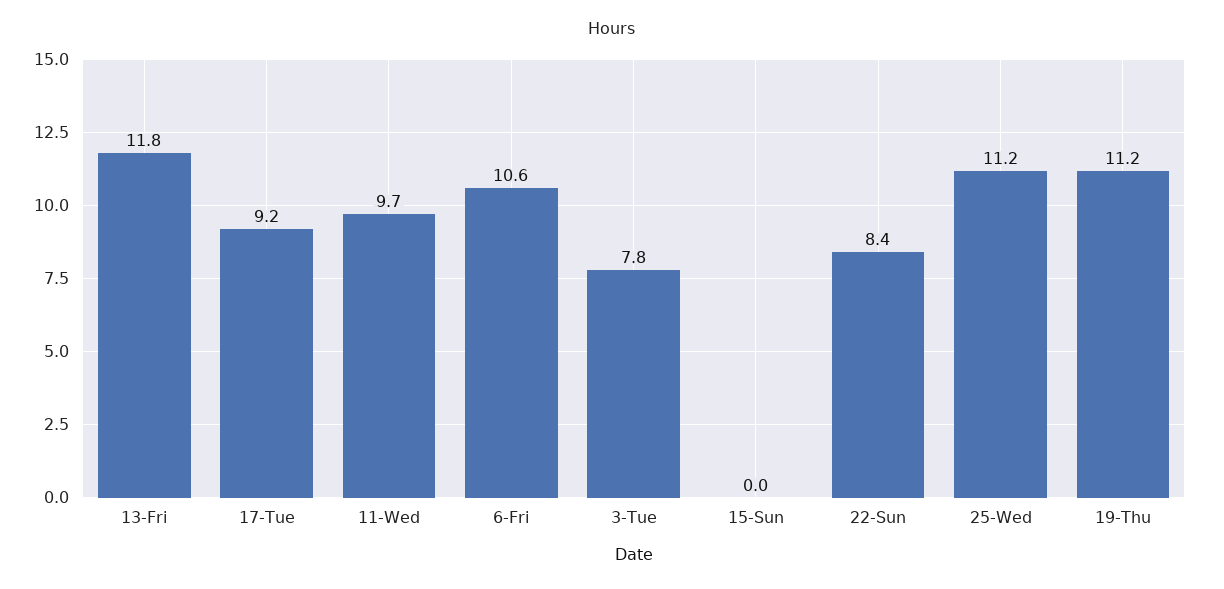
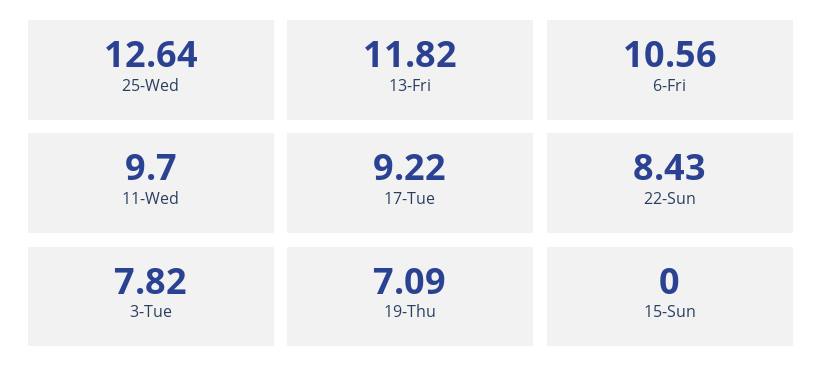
25-Wed: 11.2 -> 12.64
19-Thu: 11.2 -> 7.09

